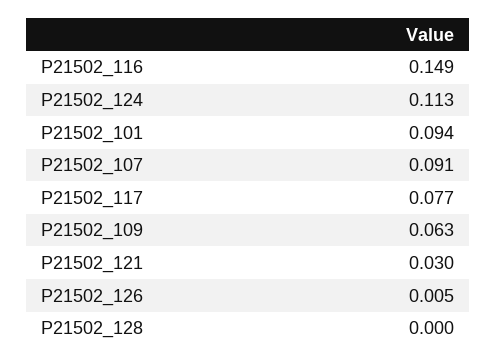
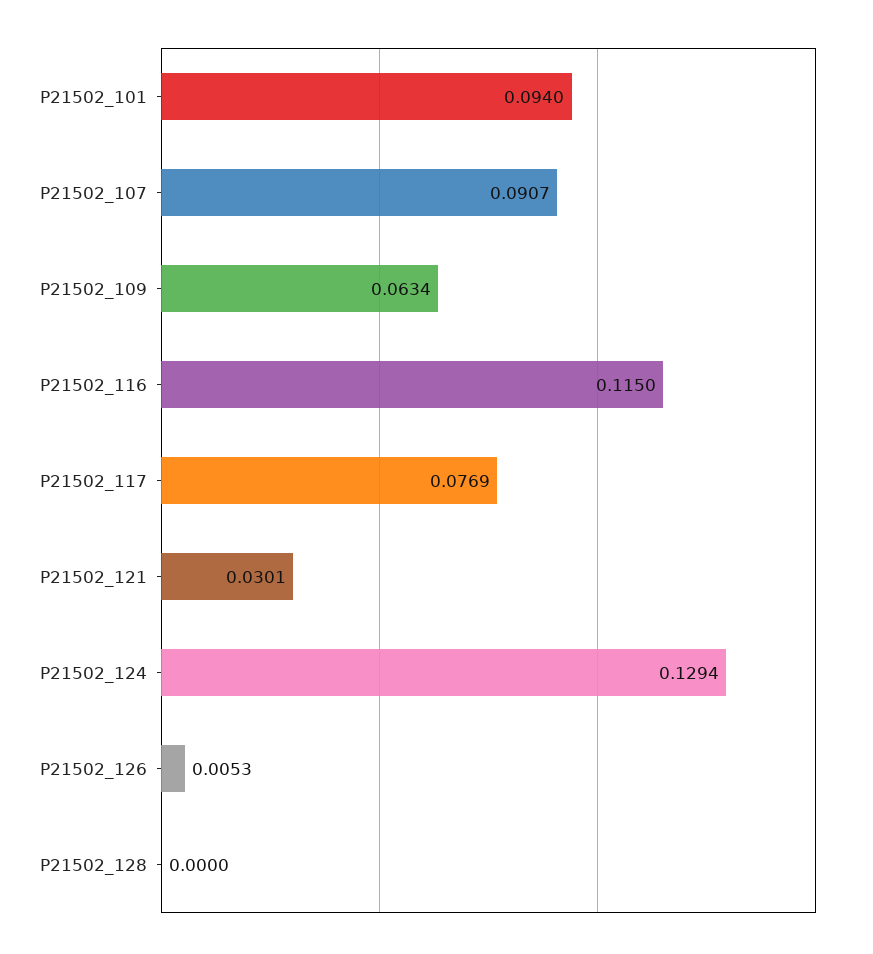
P21502_116: 0.149 -> 0.115
P21502_124: 0.113 -> 0.1294

